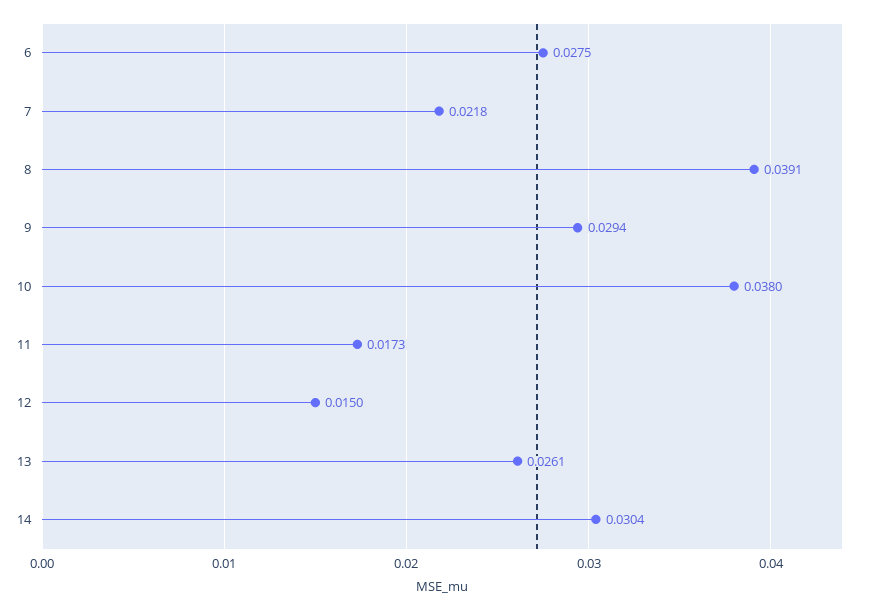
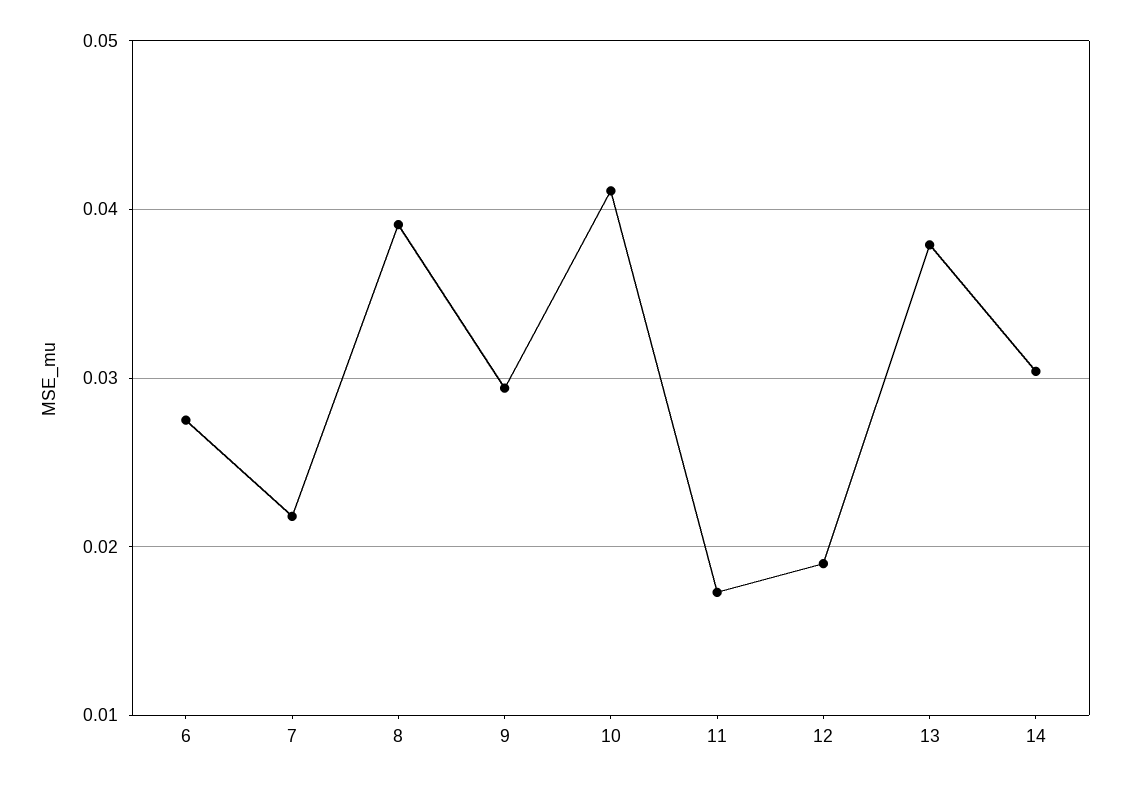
10: 0.038 -> 0.041
12: 0.015 -> 0.019
13: 0.0261 -> 0.038

